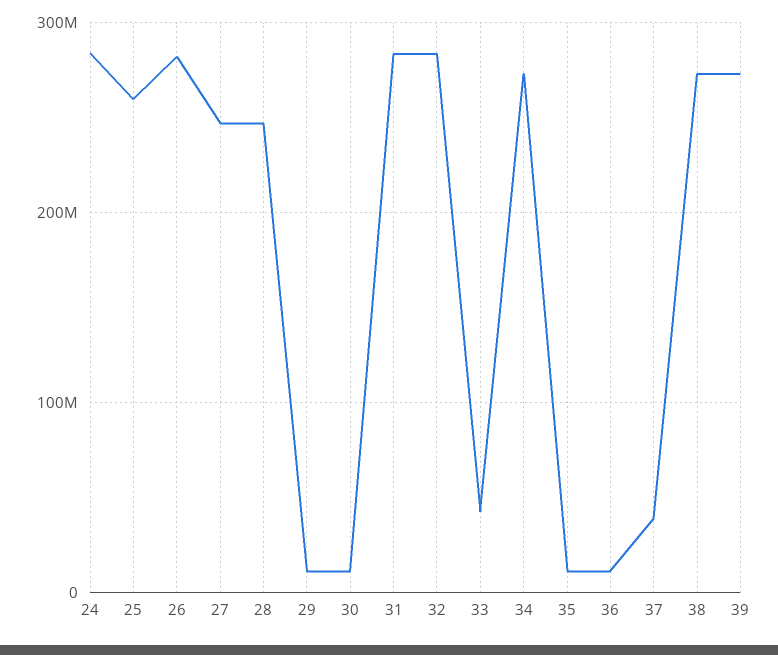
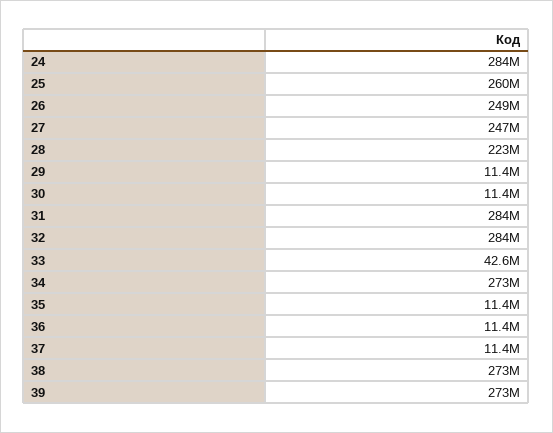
26: 280000000 -> 249000000
28: 250000000 -> 223000000
37: 40000000 -> 11400000

